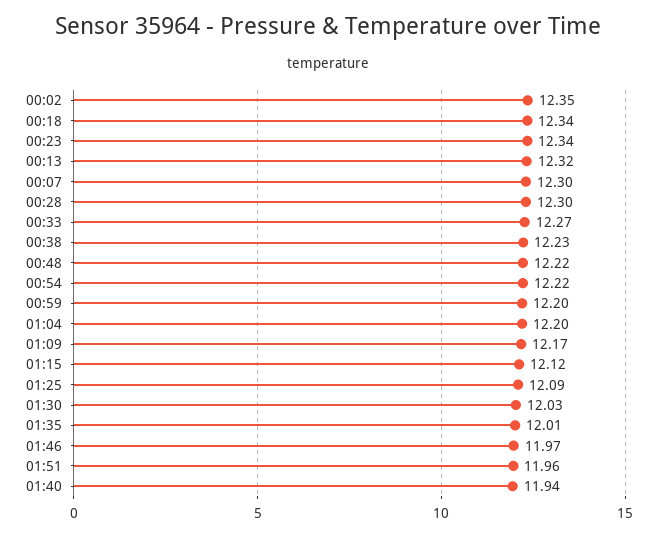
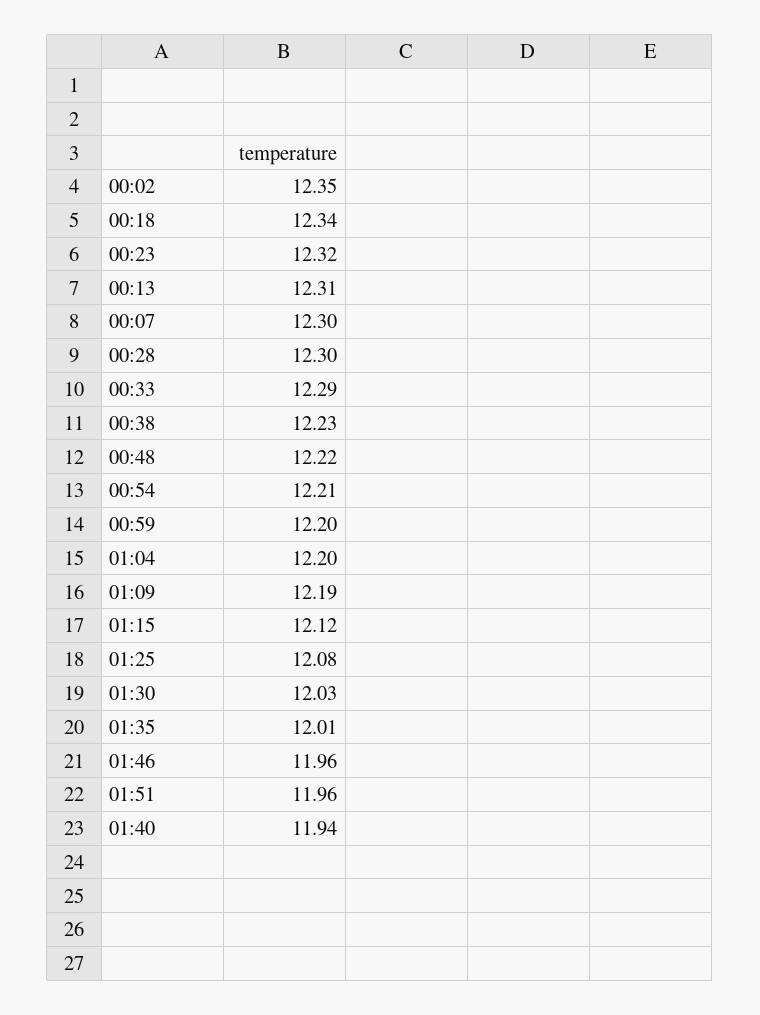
00:23: 12.34 -> 12.32
00:13: 12.32 -> 12.31
00:33: 12.27 -> 12.29
00:54: 12.22 -> 12.21
01:09: 12.17 -> 12.19
01:25: 12.09 -> 12.08
01:46: 11.97 -> 11.96

